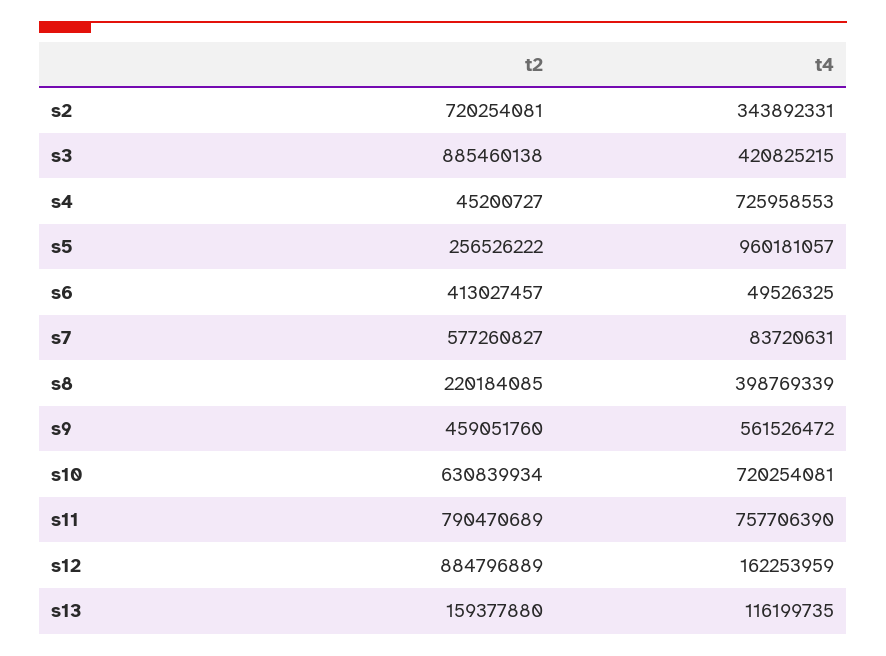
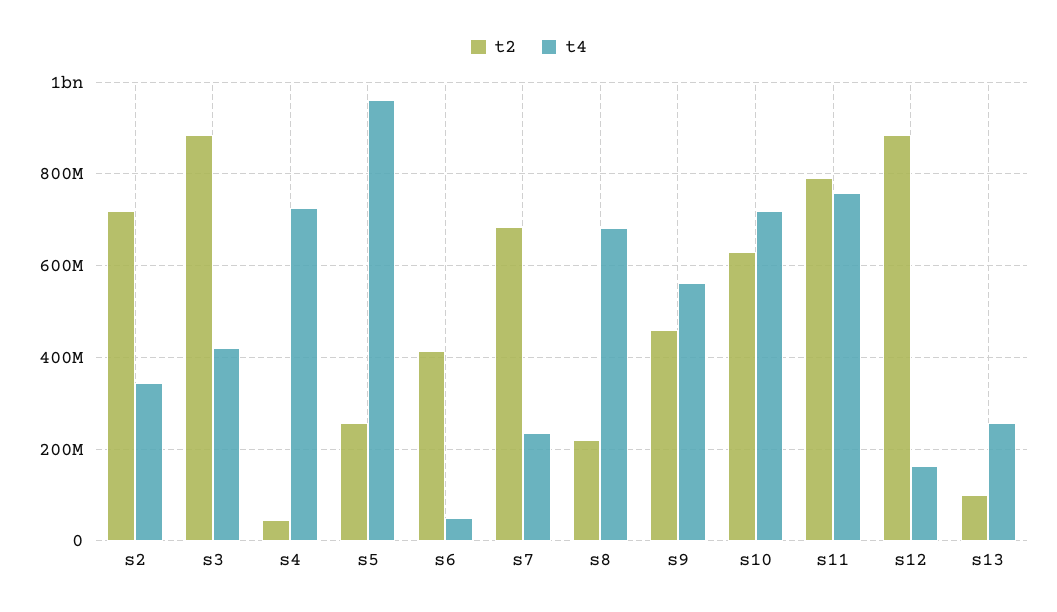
t2, s7: 577260827 -> 680000000
t4, s7: 83720631 -> 240000000
t4, s8: 398769339 -> 680000000
t2, s13: 159377880 -> 100000000
t4, s13: 116199735 -> 260000000

